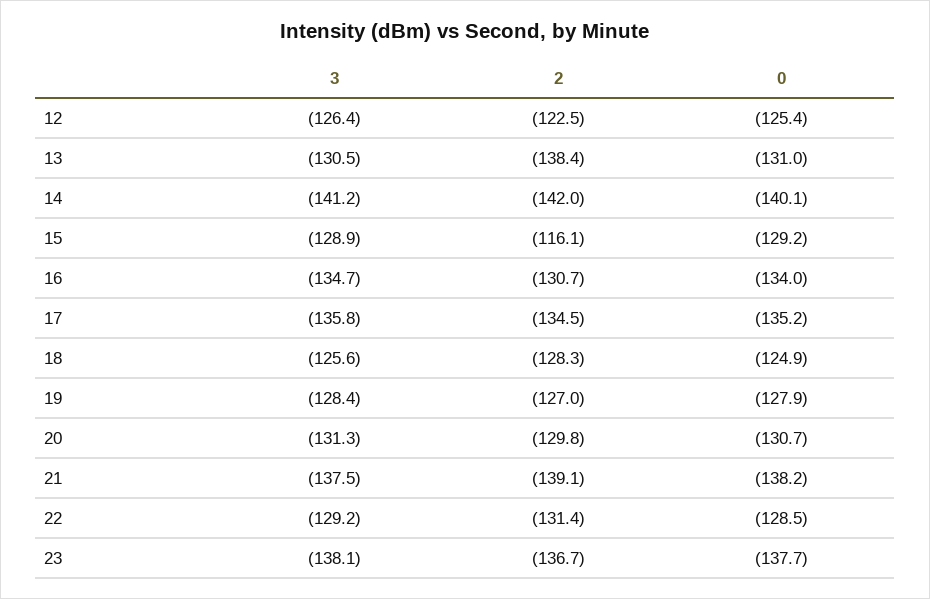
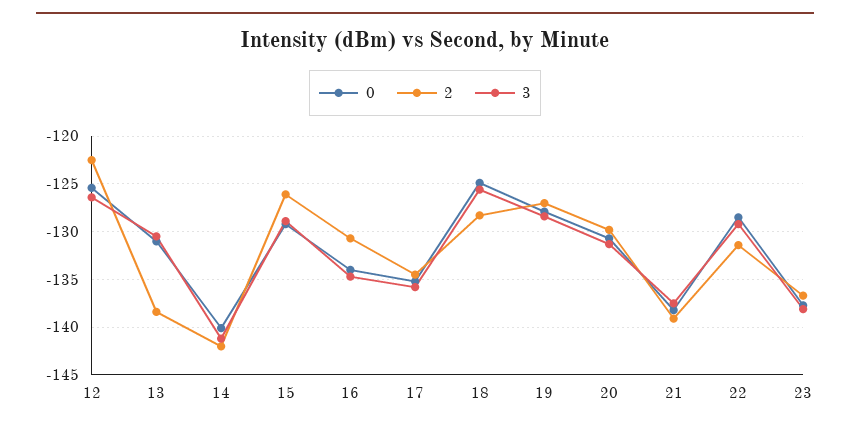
2, 15: -116.1 -> -126

